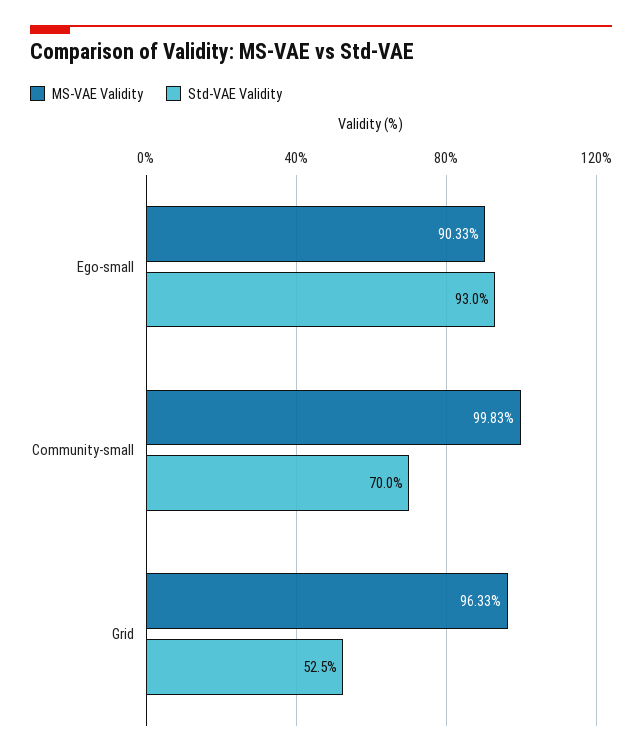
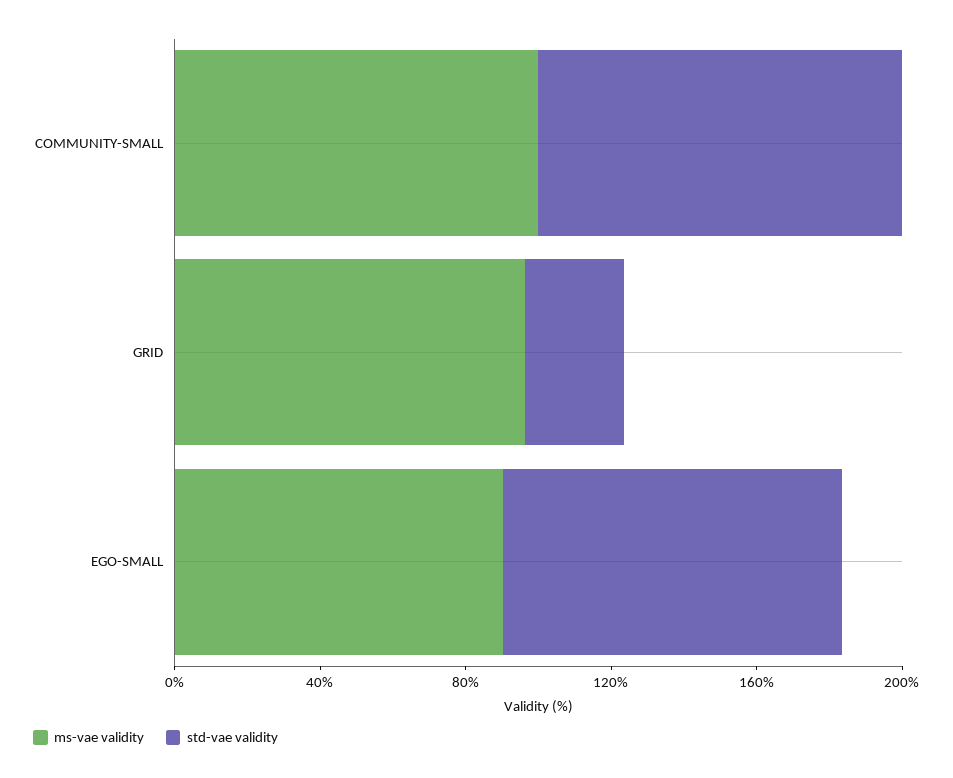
Std-VAE Validity, Community-small: 70 -> 100
Std-VAE Validity, Grid: 52.5 -> 30

